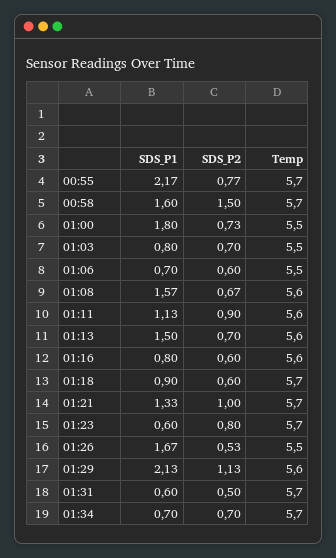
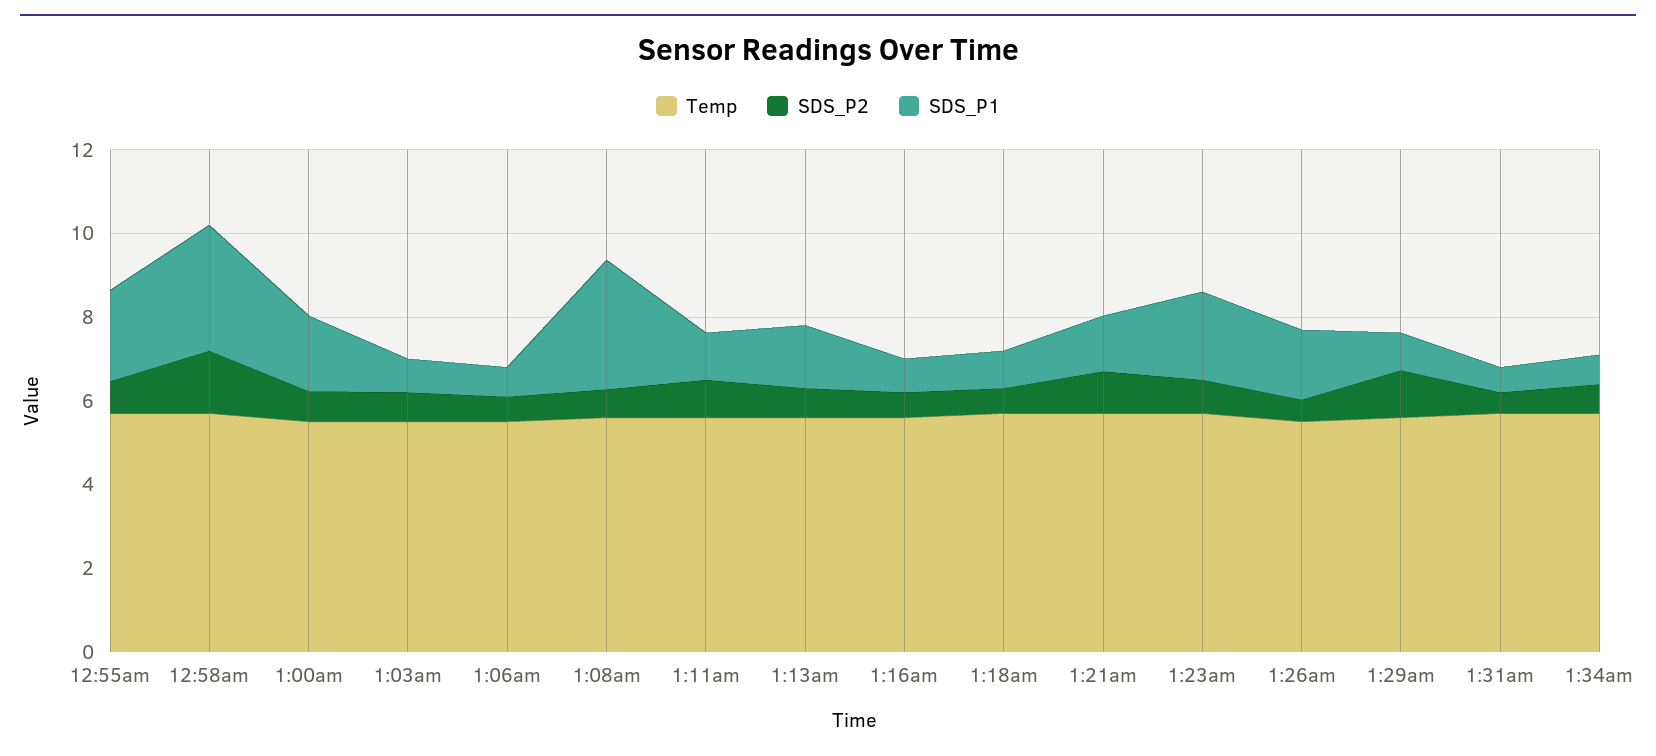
SDS_P1, 00:58: 1.6 -> 3
SDS_P1, 01:08: 1.57 -> 3
SDS_P1, 01:23: 0.6 -> 2
SDS_P1, 01:29: 2.13 -> 1

